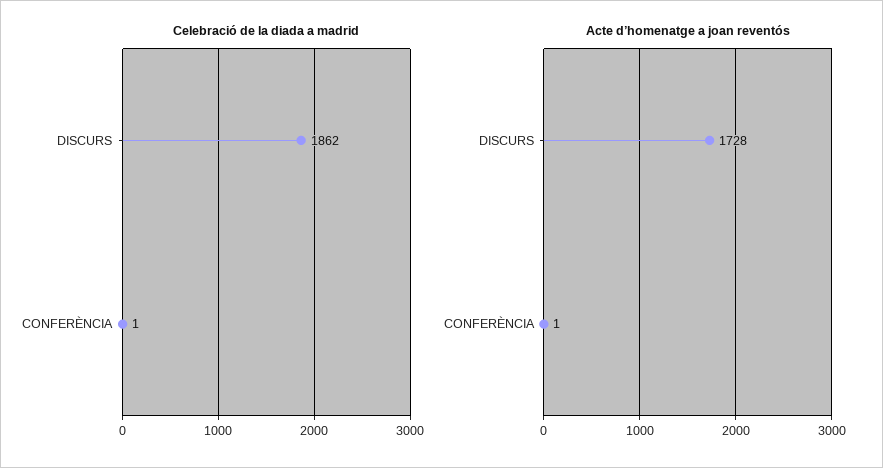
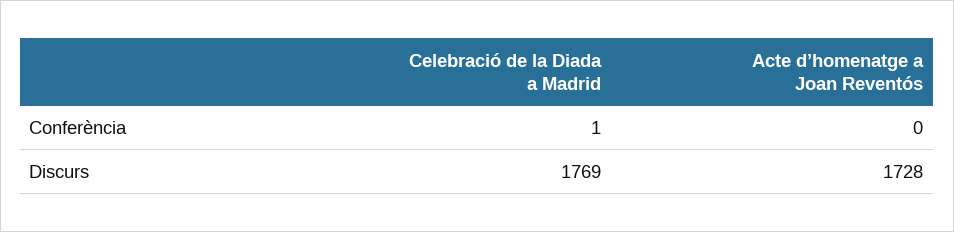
Celebració de la diada a madrid, DISCURS: 1862 -> 1769
Acte d’homenatge a joan reventós, CONFERÈNCIA: 1 -> 0

